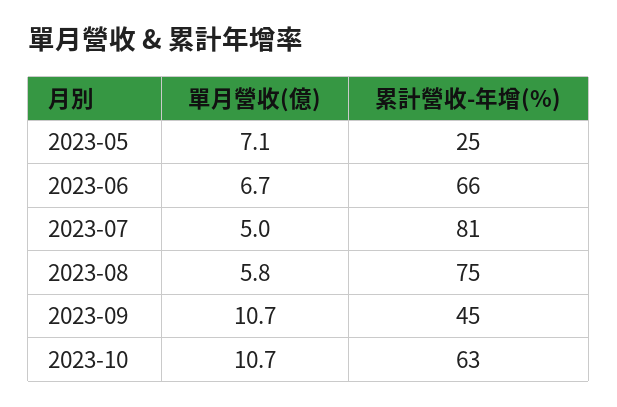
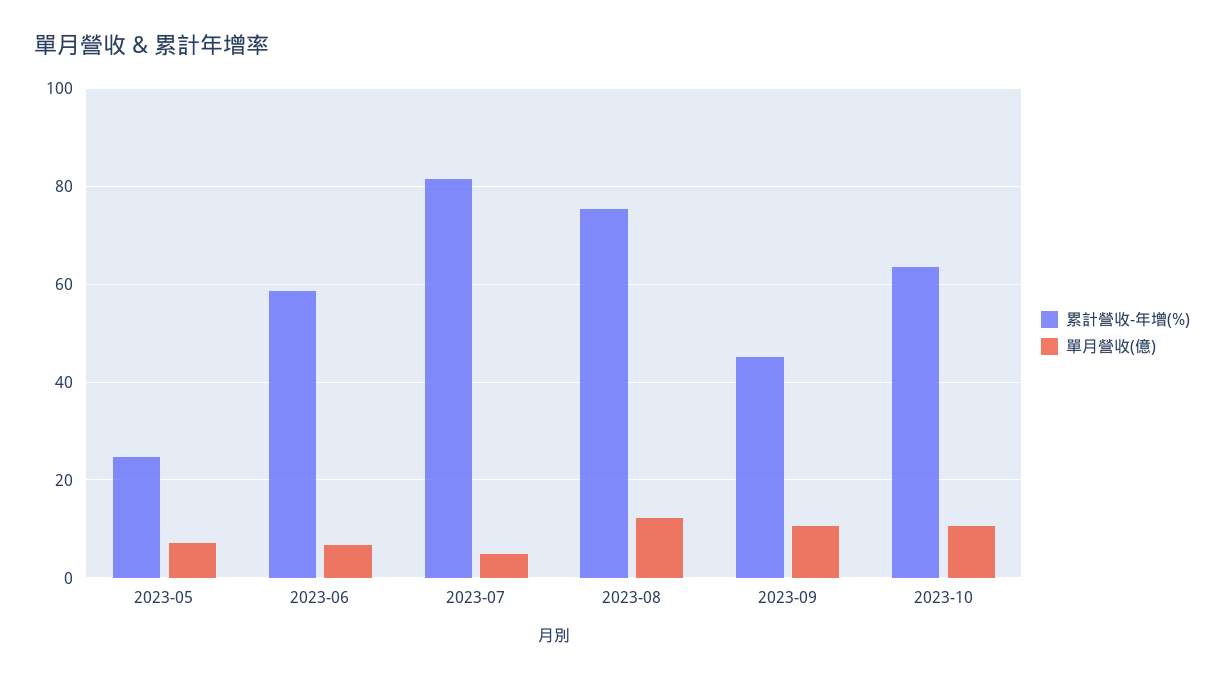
累計營收-年增(%), 2023-06: 66 -> 58
單月營收(億), 2023-08: 5.8 -> 12

